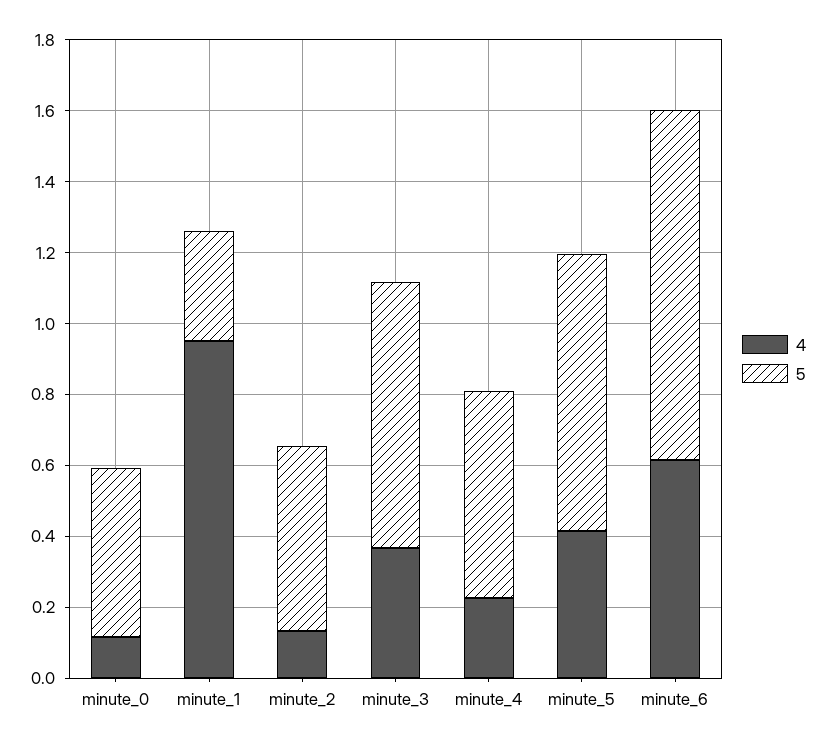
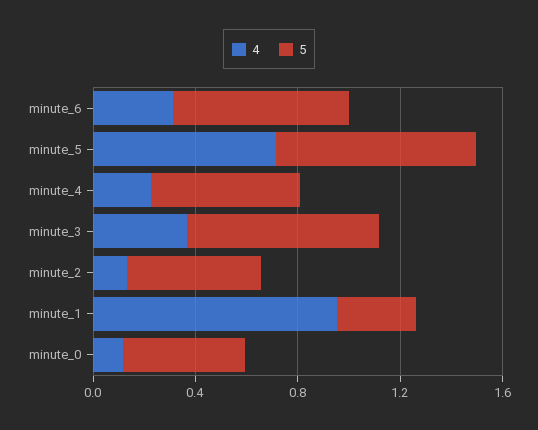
4, minute_5: 0.4 -> 0.7
4, minute_6: 0.6 -> 0.3
5, minute_6: 1 -> 0.7

